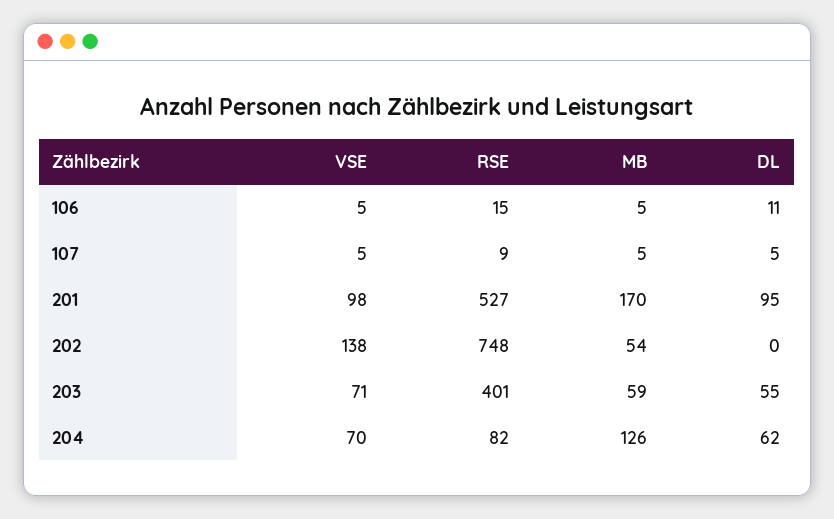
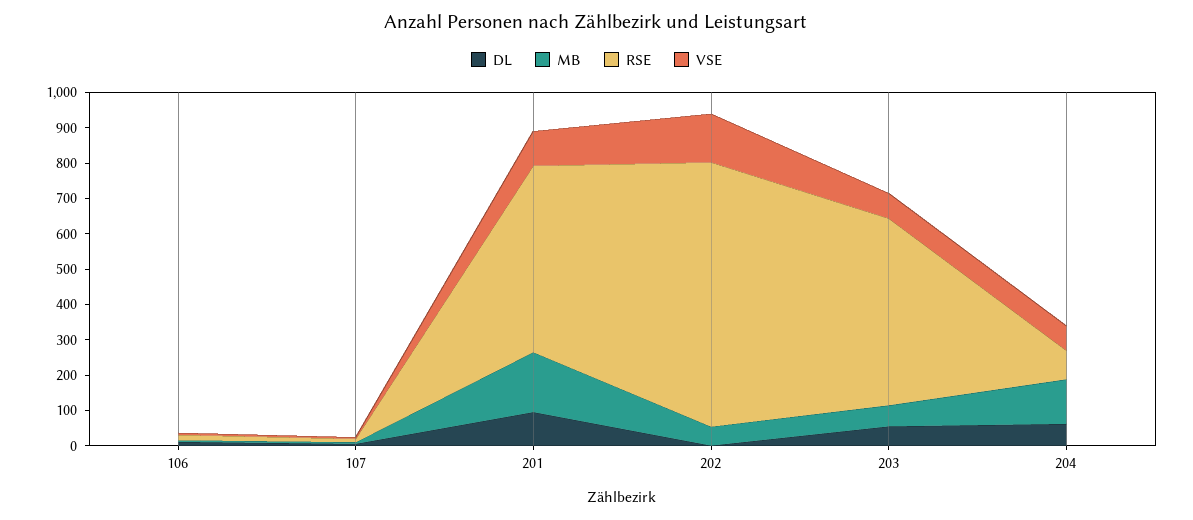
RSE, 203: 401 -> 525

